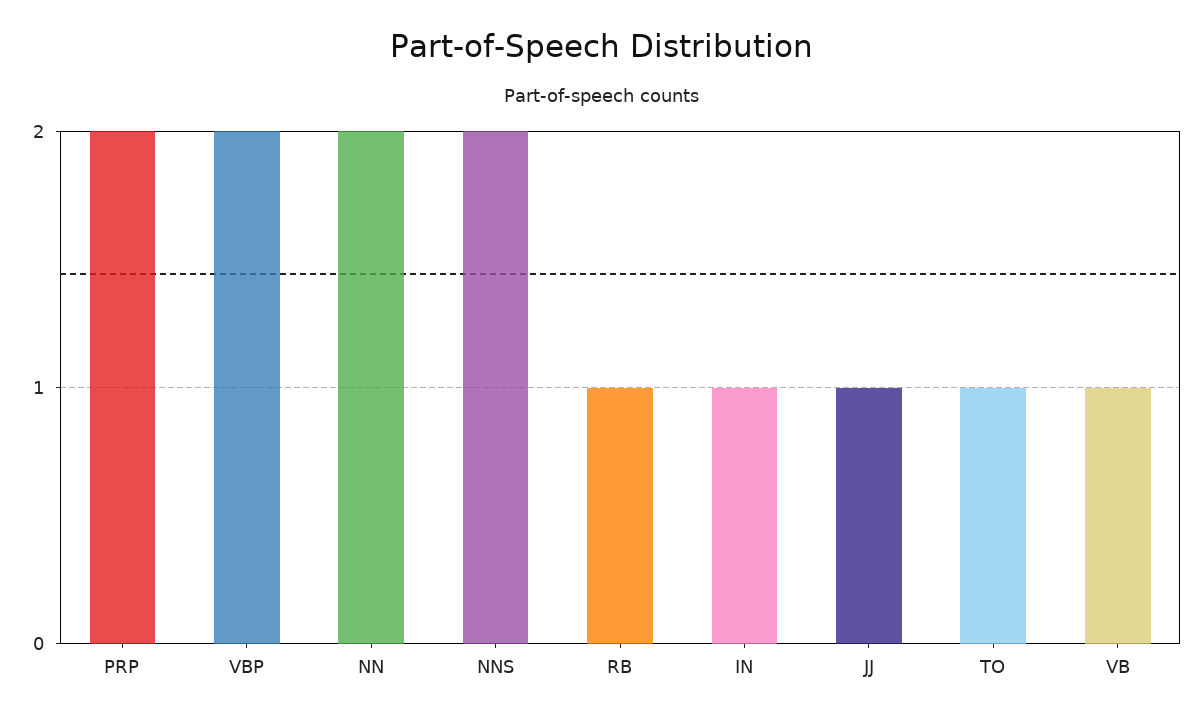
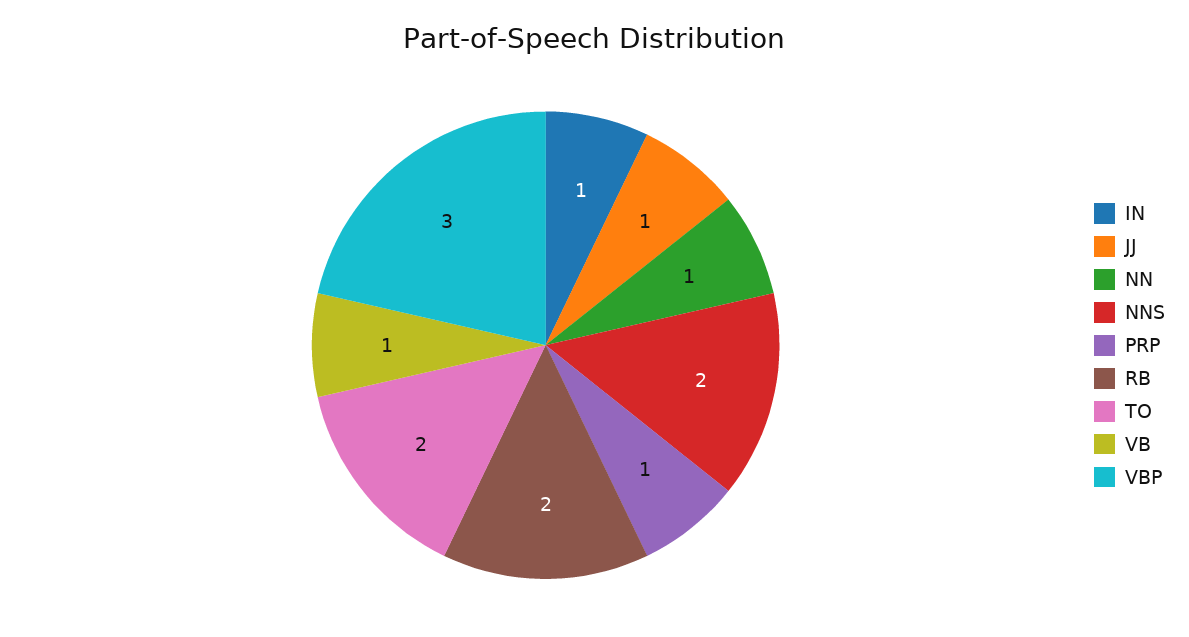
PRP: 2 -> 1
VBP: 2 -> 3
NN: 2 -> 1
RB: 1 -> 2
TO: 1 -> 2

